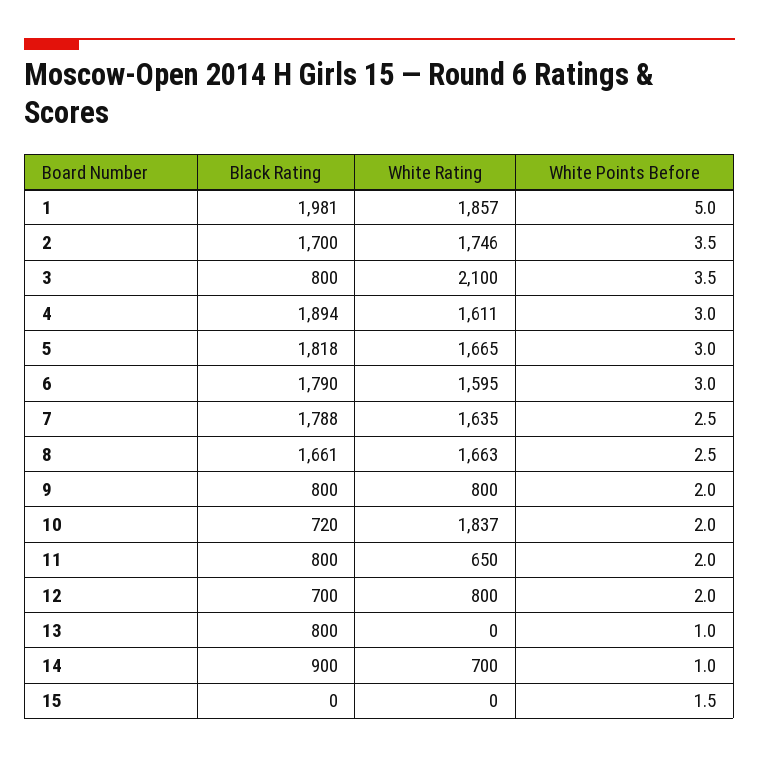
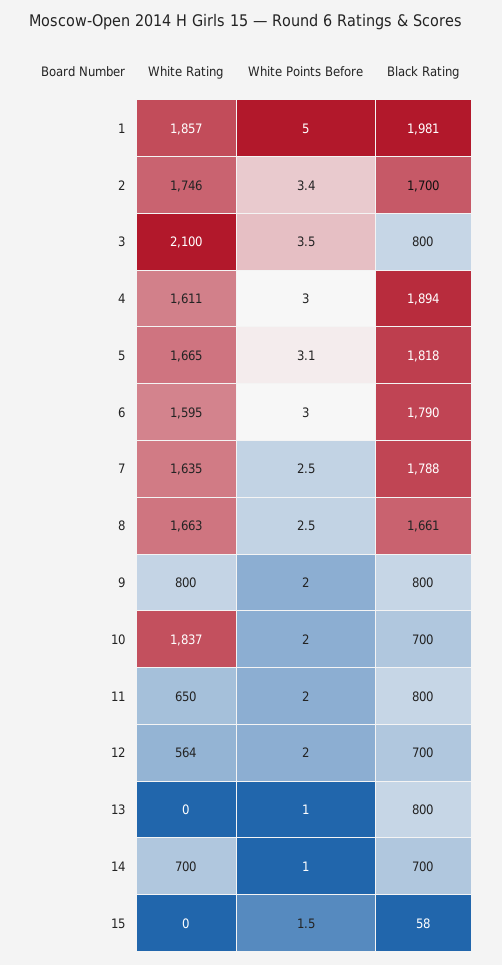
White Points Before, 2: 3.5 -> 3.4
White Points Before, 5: 3 -> 3.1
Black Rating, 10: 720 -> 700
White Rating, 12: 800 -> 564
Black Rating, 14: 900 -> 700
Black Rating, 15: 0 -> 58

